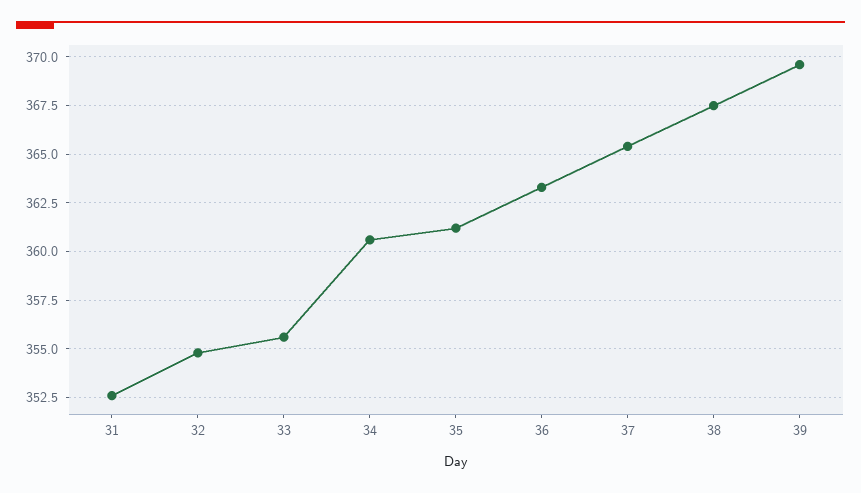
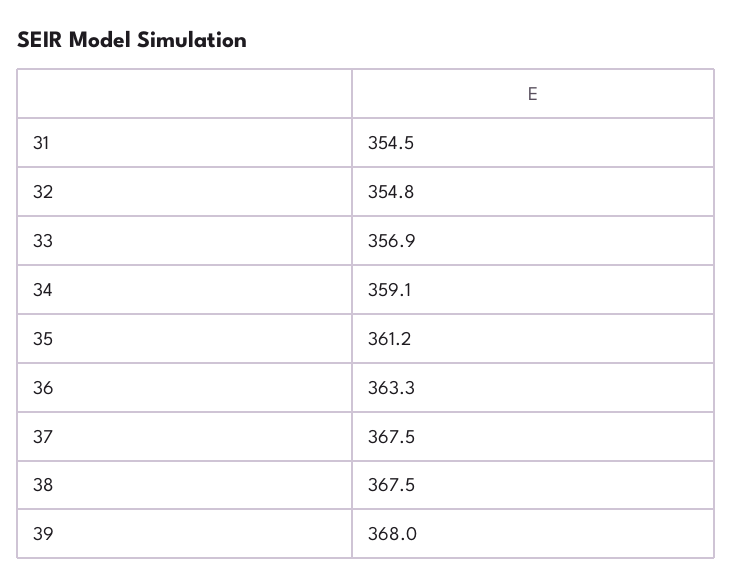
31: 352.5 -> 354.5
33: 355.5 -> 356.9
34: 360.5 -> 359.1
37: 365.5 -> 367.5
39: 369.5 -> 368

